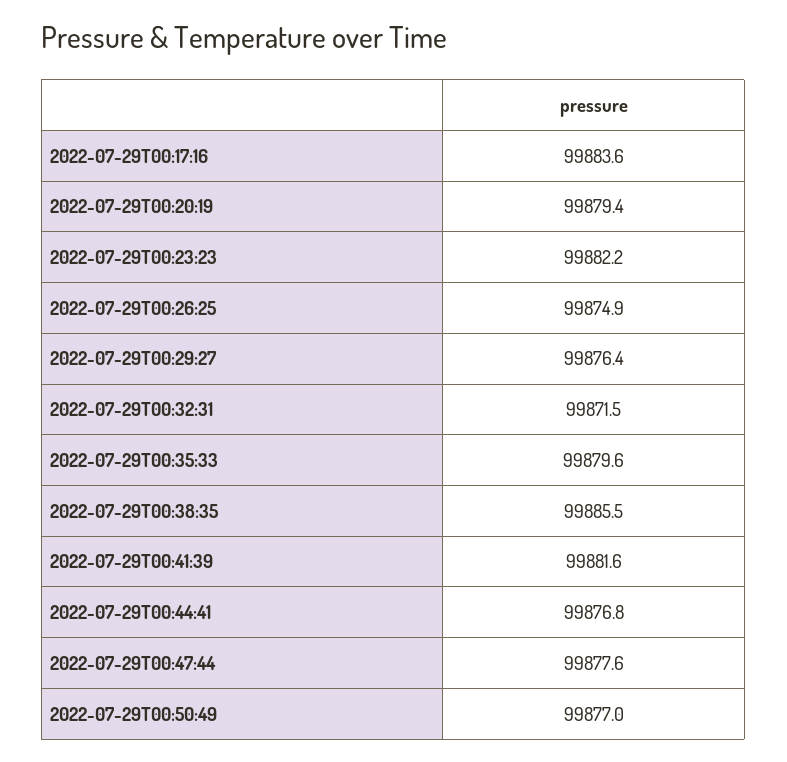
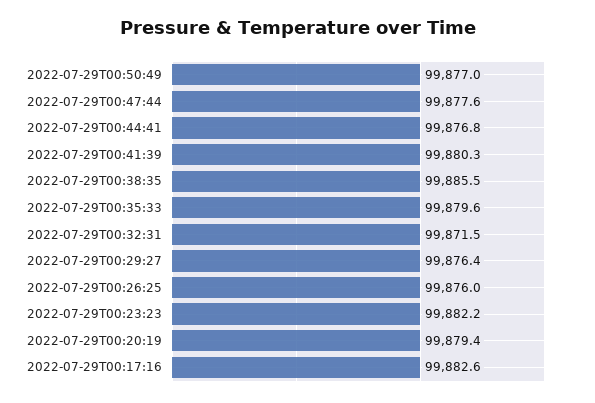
2022-07-29T00:17:16: 99883.6 -> 99882.6
2022-07-29T00:26:25: 99874.9 -> 99876
2022-07-29T00:41:39: 99881.6 -> 99880.3

